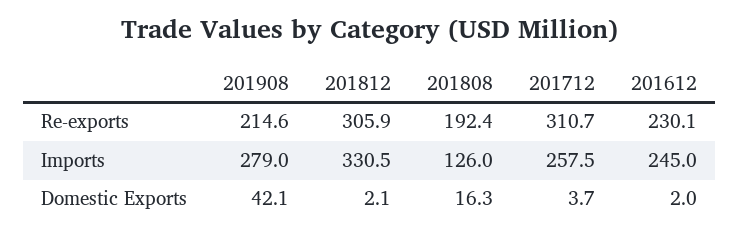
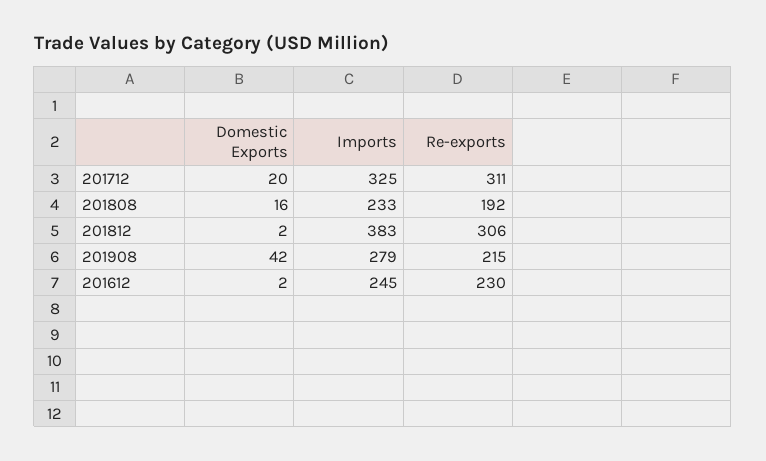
201812, Imports: 330.5 -> 383
201808, Imports: 126 -> 233
201712, Imports: 257.5 -> 325
201712, Domestic Exports: 3.7 -> 20

